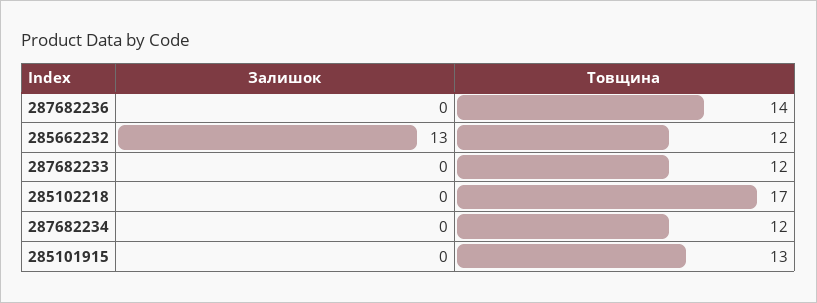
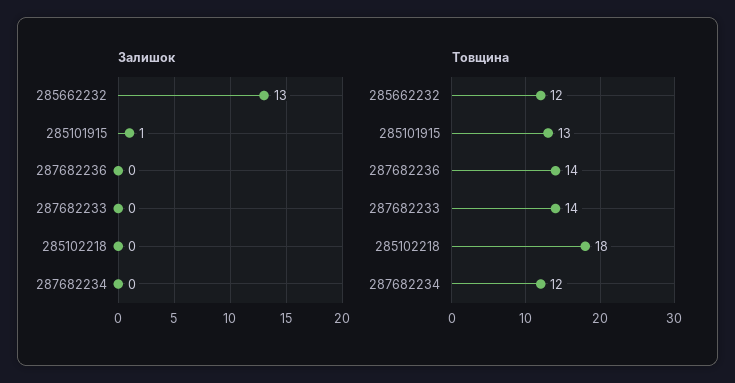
Товщина, 287682233: 12 -> 14
Товщина, 285102218: 17 -> 18
Залишок, 285101915: 0 -> 1

